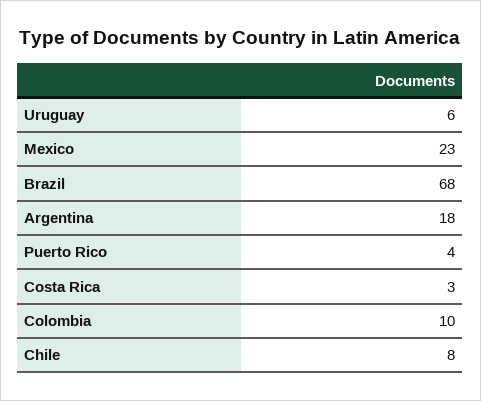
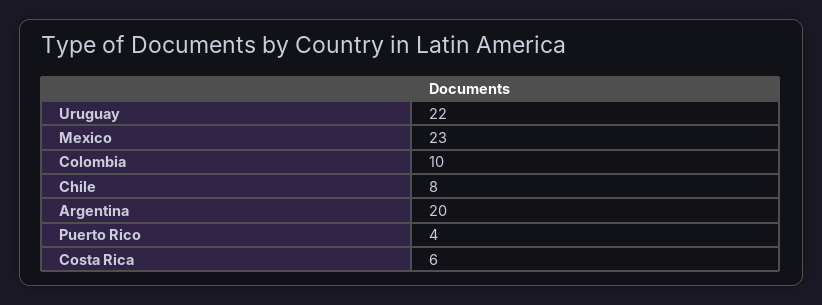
Uruguay: 6 -> 22
Brazil: 68 -> none
Argentina: 18 -> 20
Costa Rica: 3 -> 6

